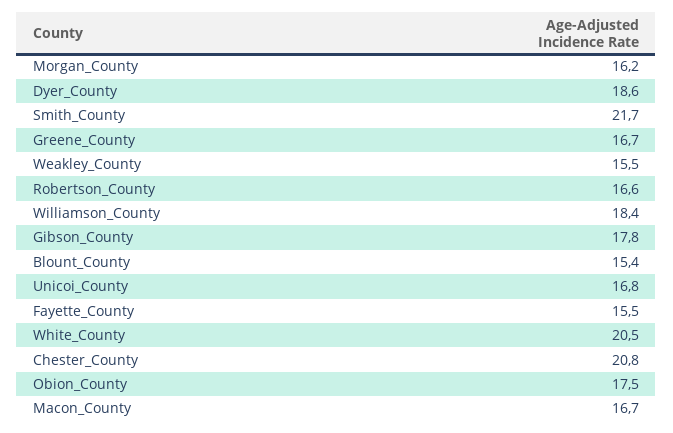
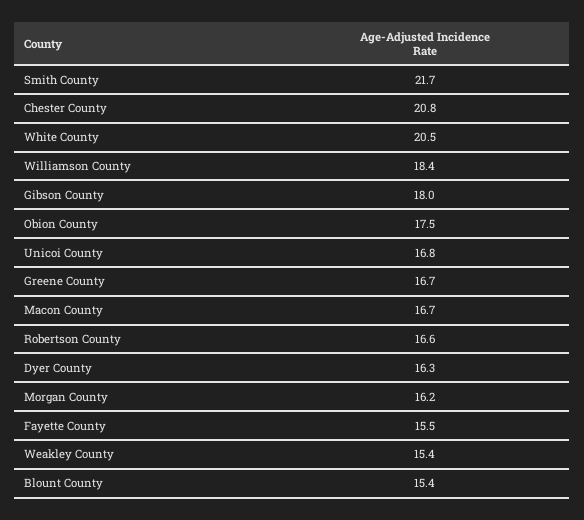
Dyer_County: 18.6 -> 16.3
Weakley_County: 15.5 -> 15.4
Gibson_County: 17.8 -> 18

